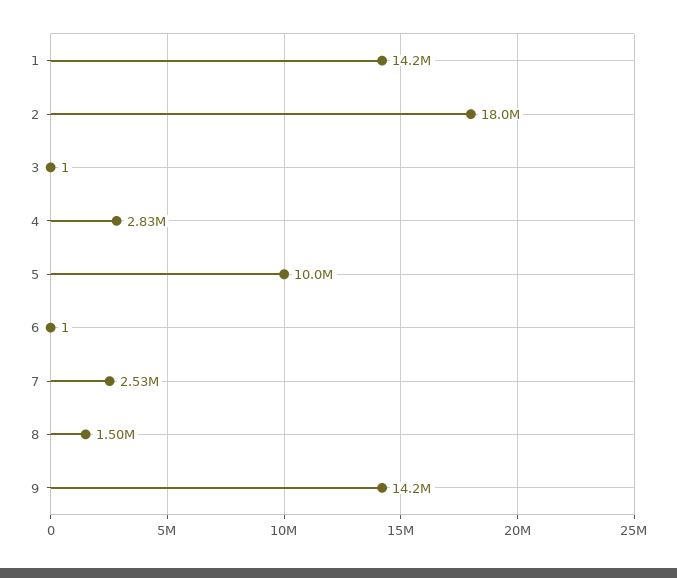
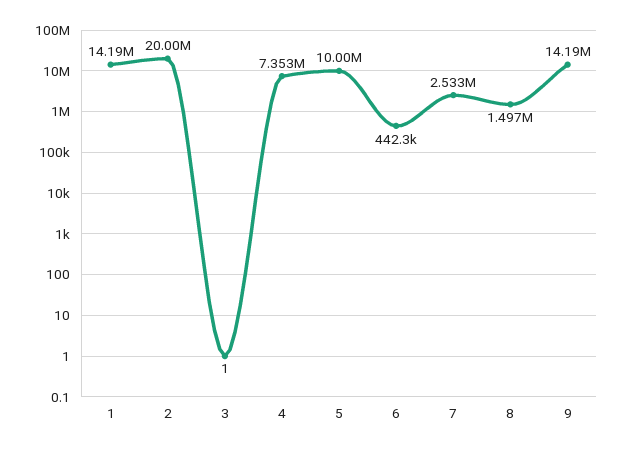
2: 18000000 -> 20000000
4: 2830000 -> 7353000
6: 1 -> 442300

